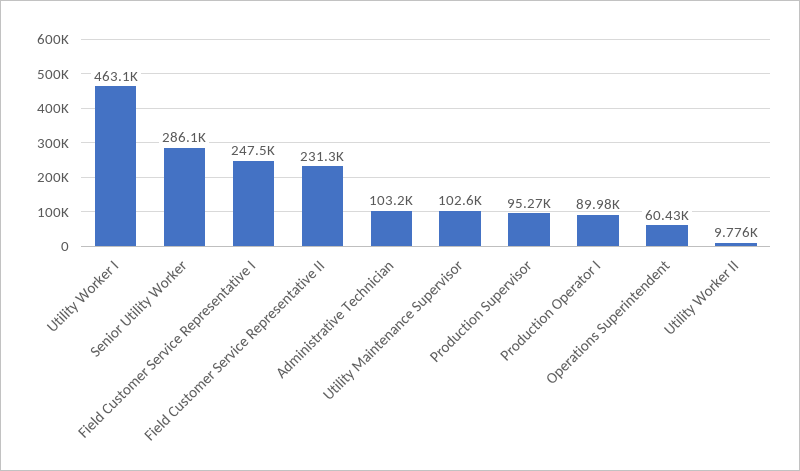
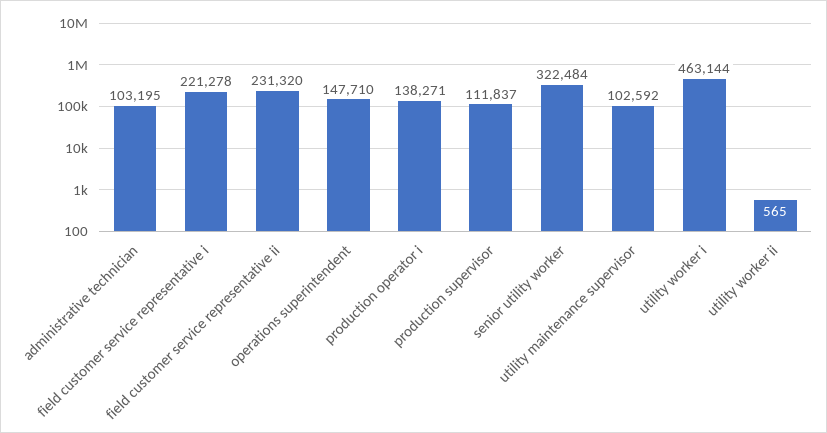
Senior Utility Worker: 286100 -> 322484
Field Customer Service Representative I: 247500 -> 221278
Production Supervisor: 95270 -> 111837
Production Operator I: 89980 -> 138271
Operations Superintendent: 60430 -> 147710
Utility Worker II: 9776 -> 565

